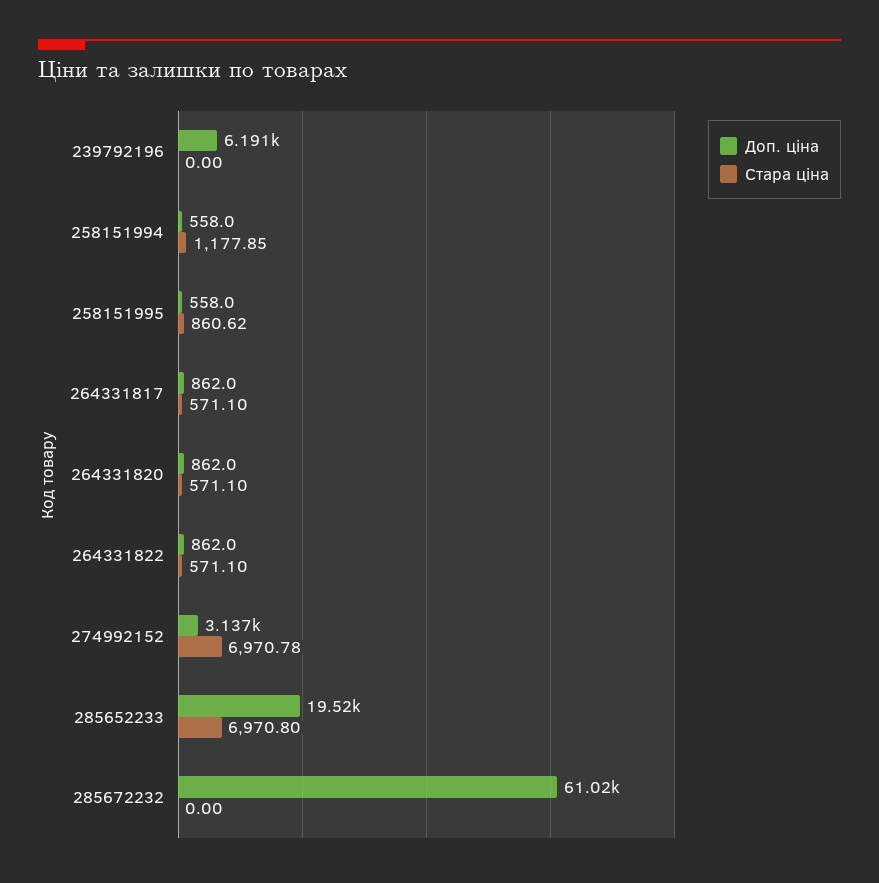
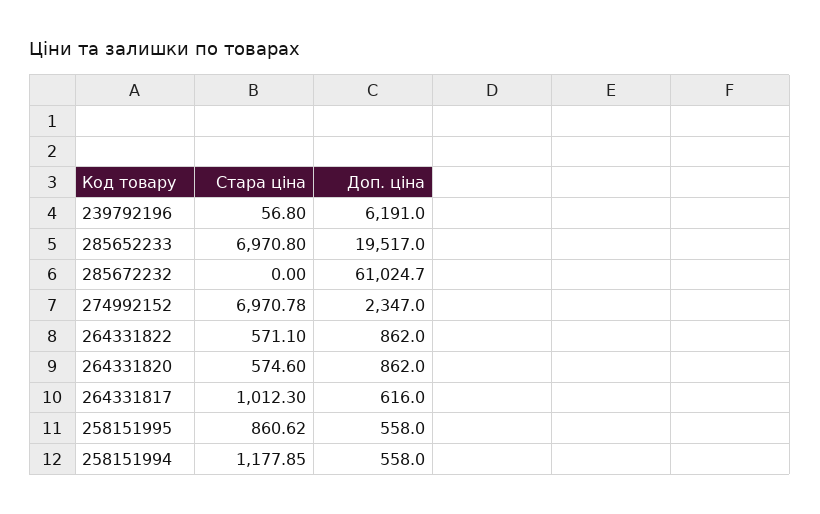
Стара ціна, 239792196: 0 -> 56.8
Доп. ціна, 264331817: 862 -> 616
Стара ціна, 264331817: 571.1 -> 1012.3
Стара ціна, 264331820: 571.1 -> 574.6
Доп. ціна, 274992152: 3137 -> 2347

